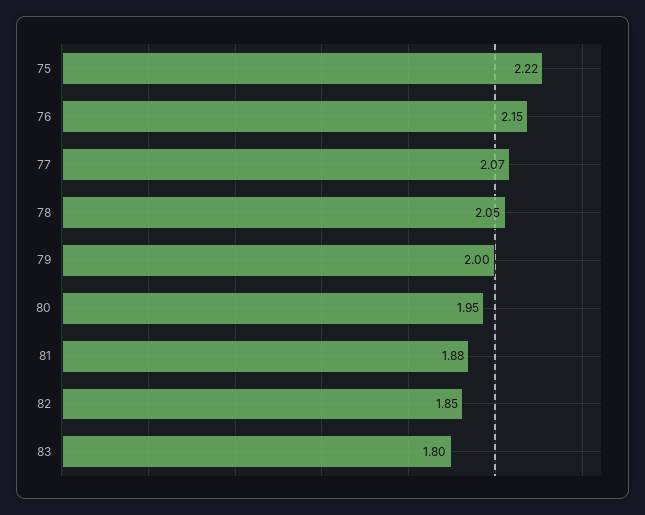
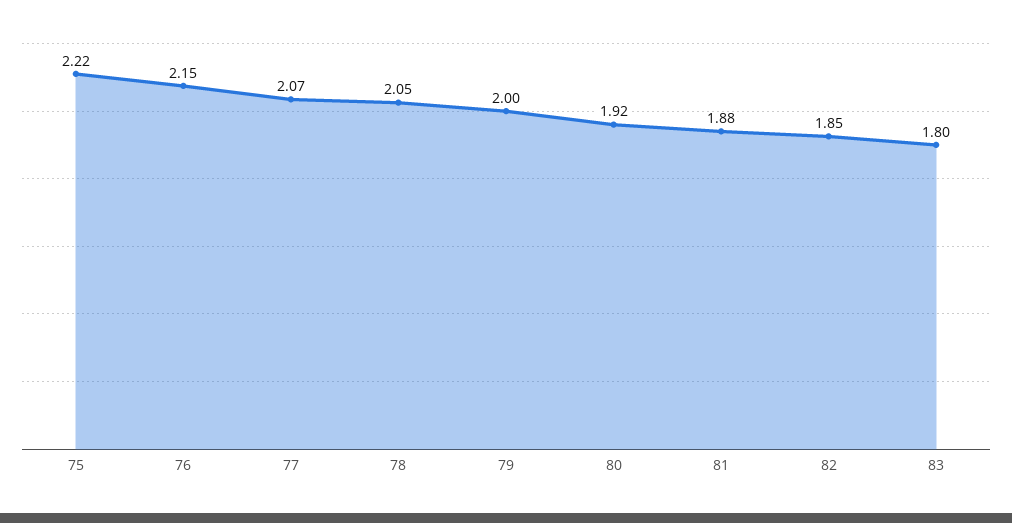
80: 1.95 -> 1.92

